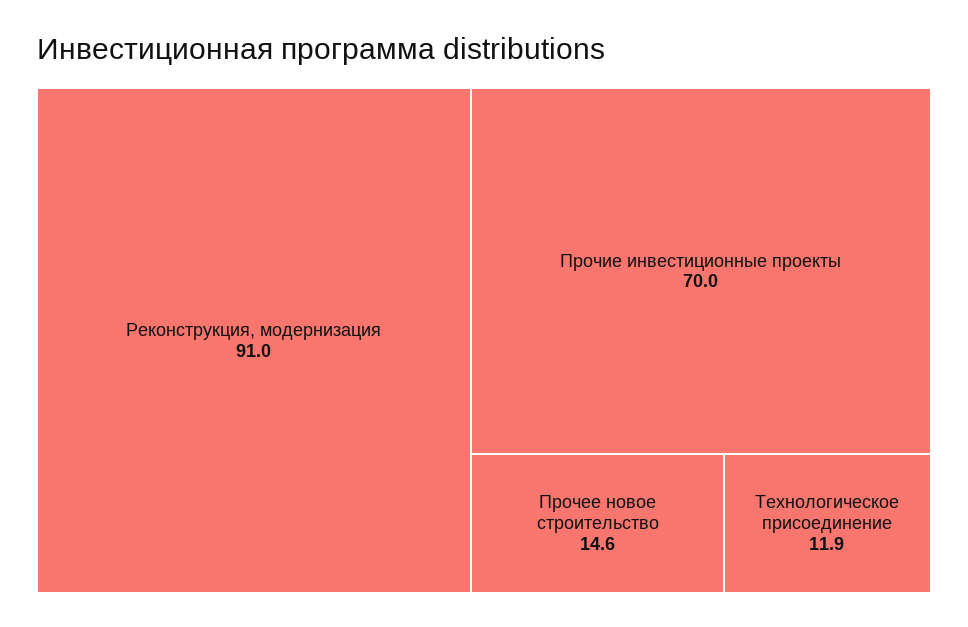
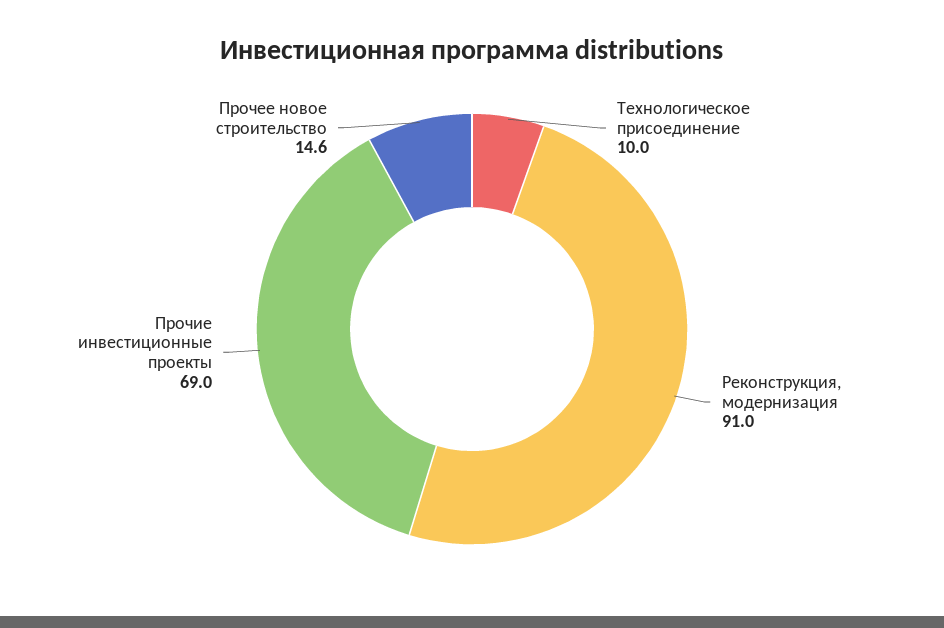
Прочие инвестиционные проекты: 70 -> 69
Технологическое присоединение: 11.9 -> 10

